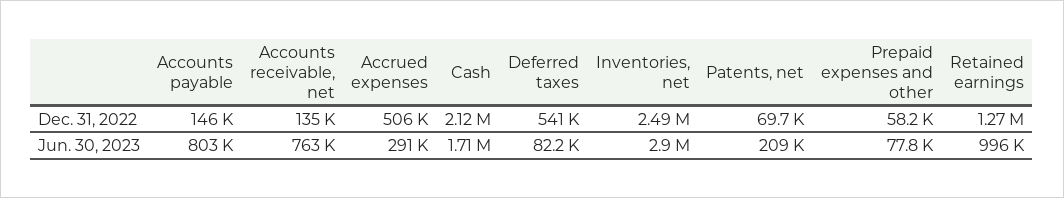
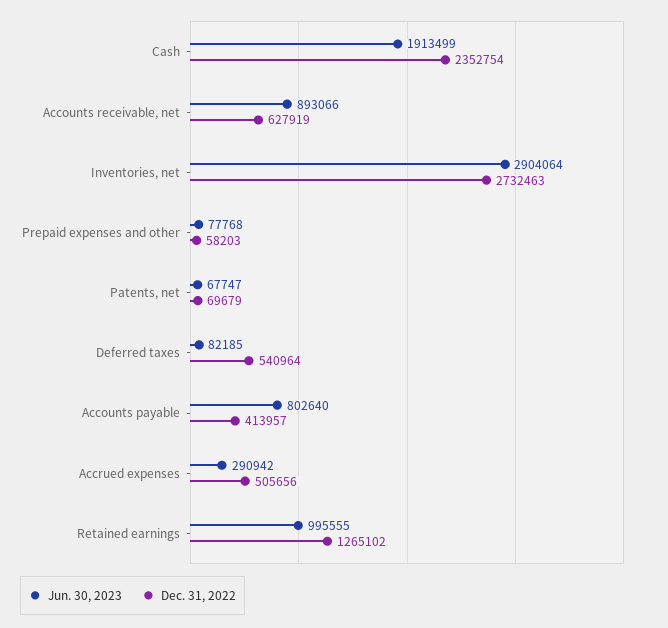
Dec. 31, 2022, Accounts payable: 146000 -> 413957
Dec. 31, 2022, Accounts receivable, net: 135000 -> 627919
Dec. 31, 2022, Cash: 2120000 -> 2352754
Dec. 31, 2022, Inventories, net: 2490000 -> 2732463
Jun. 30, 2023, Accounts receivable, net: 763000 -> 893066
Jun. 30, 2023, Cash: 1710000 -> 1913499
Jun. 30, 2023, Patents, net: 209000 -> 67747

